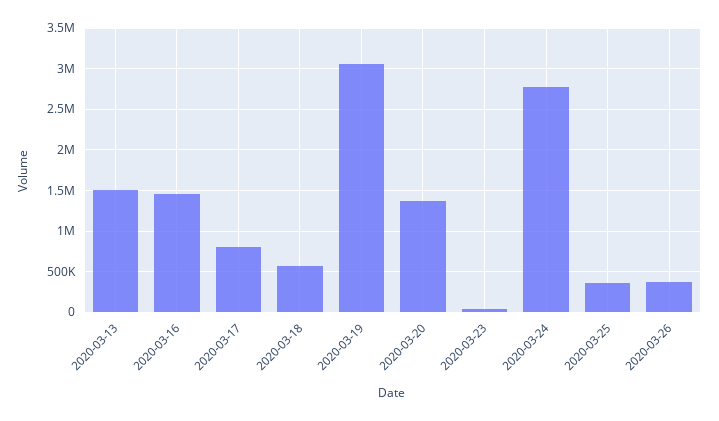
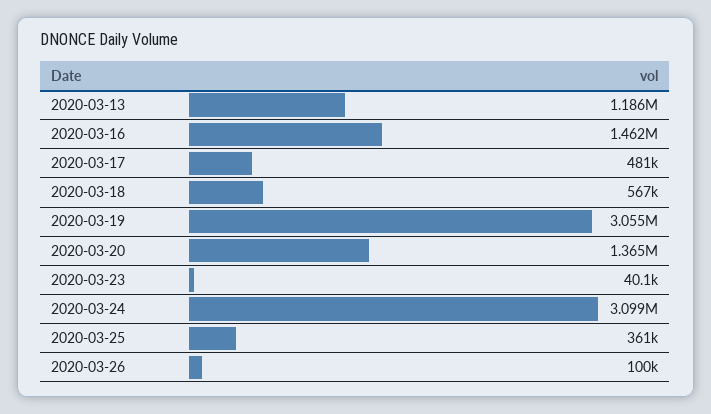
2020-03-13: 1500000 -> 1186000
2020-03-17: 800000 -> 481000
2020-03-24: 2800000 -> 3099000
2020-03-26: 400000 -> 100000

